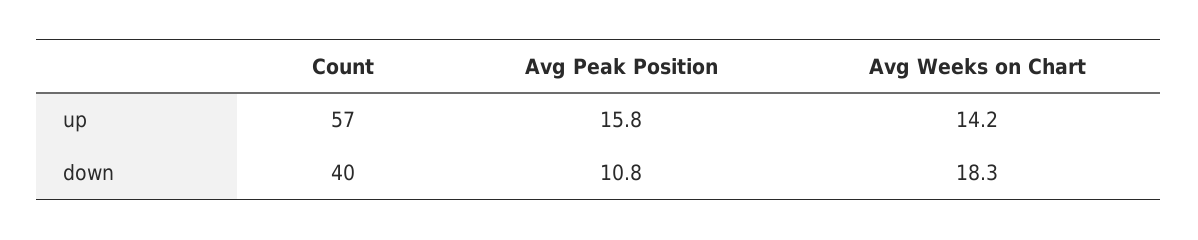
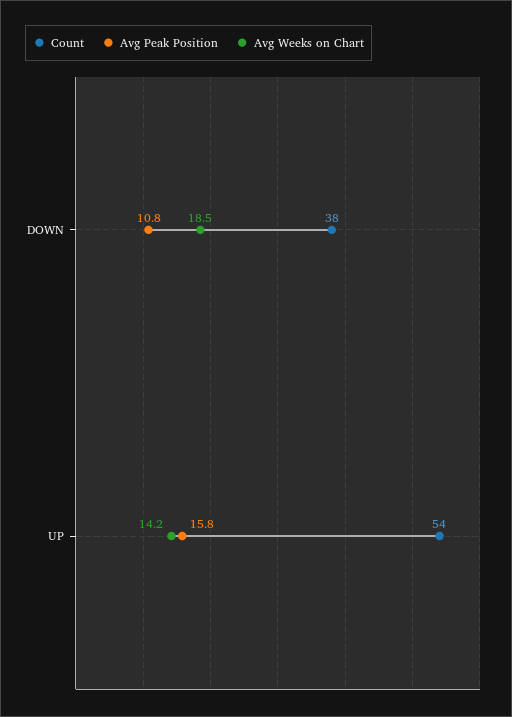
Count, up: 57 -> 54
Count, down: 40 -> 38
Avg Weeks on Chart, down: 18.3 -> 18.5

